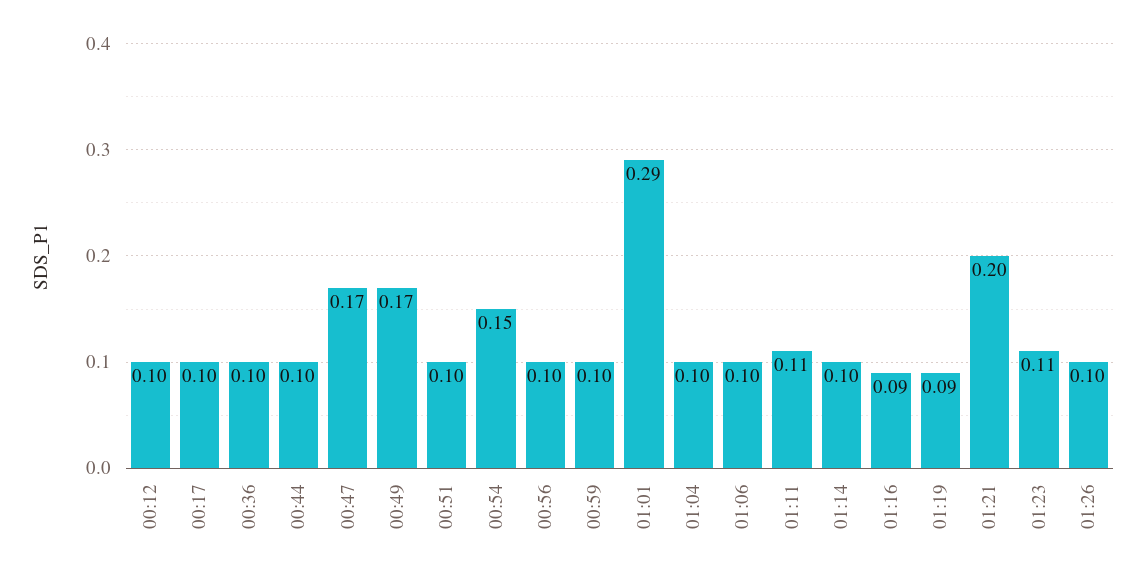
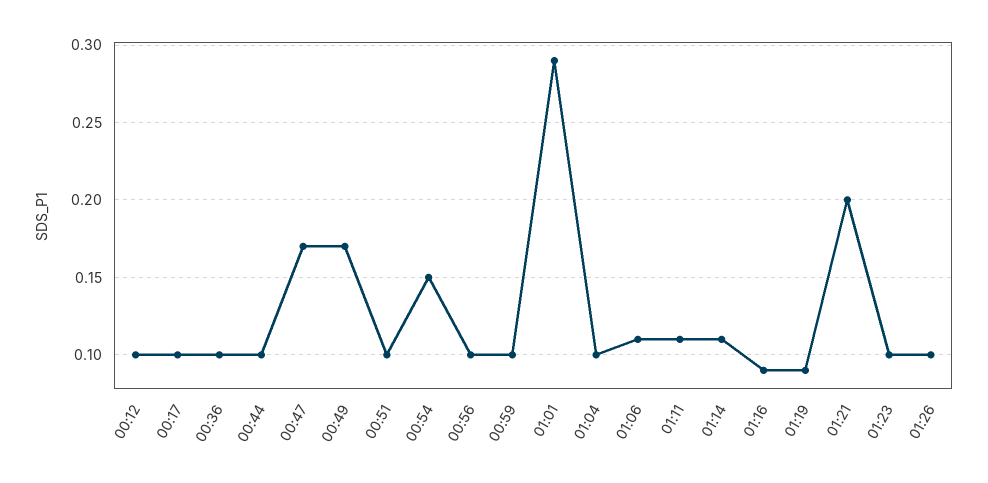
01:06: 0.1 -> 0.11
01:14: 0.1 -> 0.11
01:23: 0.11 -> 0.1

